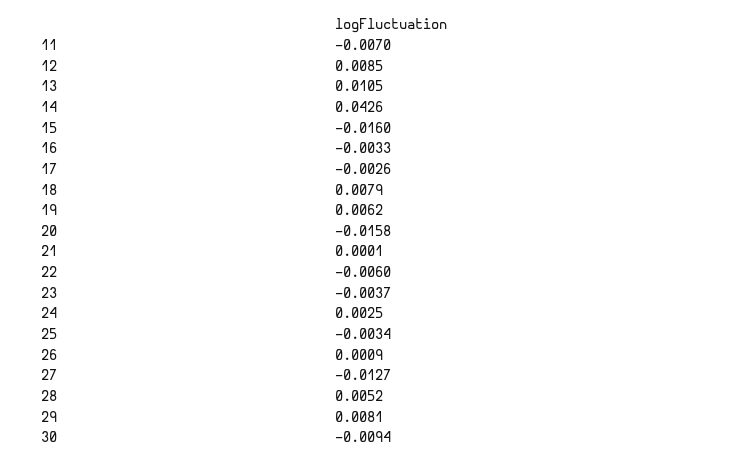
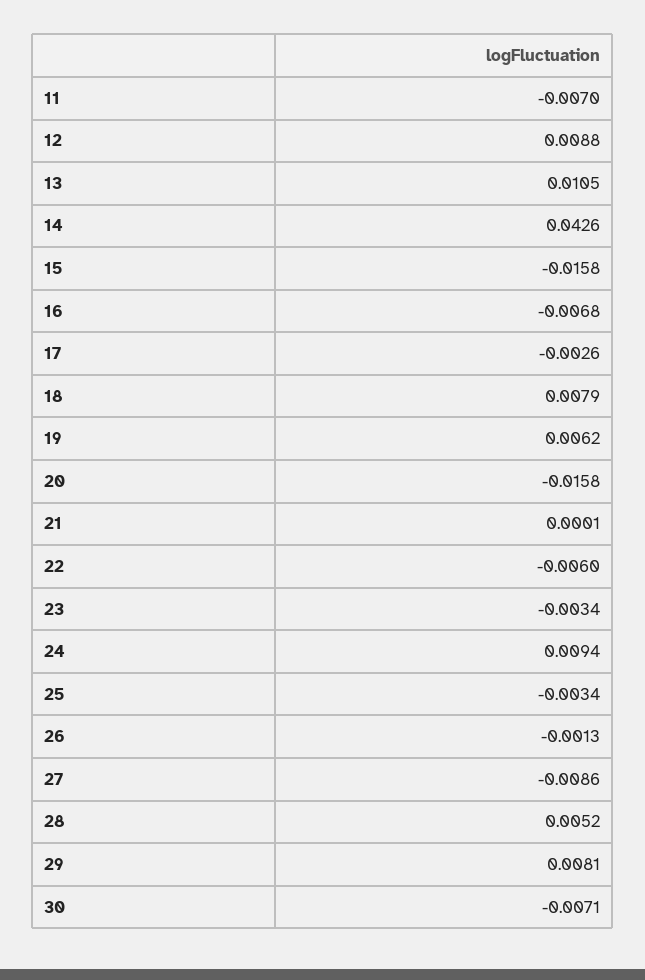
12: 0.0085 -> 0.0088
15: -0.016 -> -0.0158
16: -0.0033 -> -0.0068
23: -0.0037 -> -0.0034
24: 0.0025 -> 0.0094
26: 0.0009 -> -0.0013
27: -0.0127 -> -0.0086
30: -0.0094 -> -0.0071

